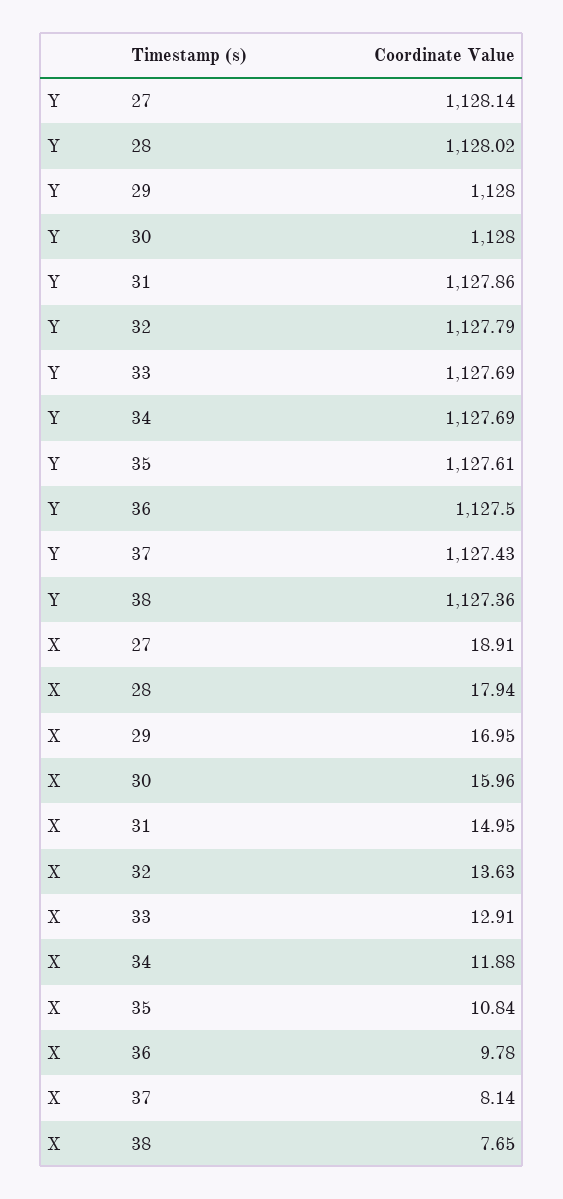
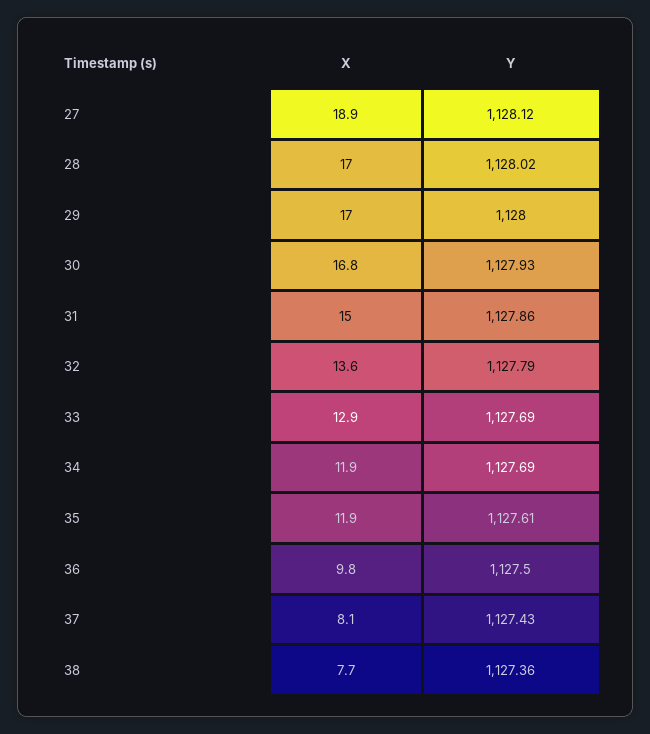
Y, 27: 1128.14 -> 1128.12
Y, 30: 1128 -> 1127.93
X, 28: 17.94 -> 17
X, 30: 15.96 -> 16.8
X, 35: 10.84 -> 11.9

